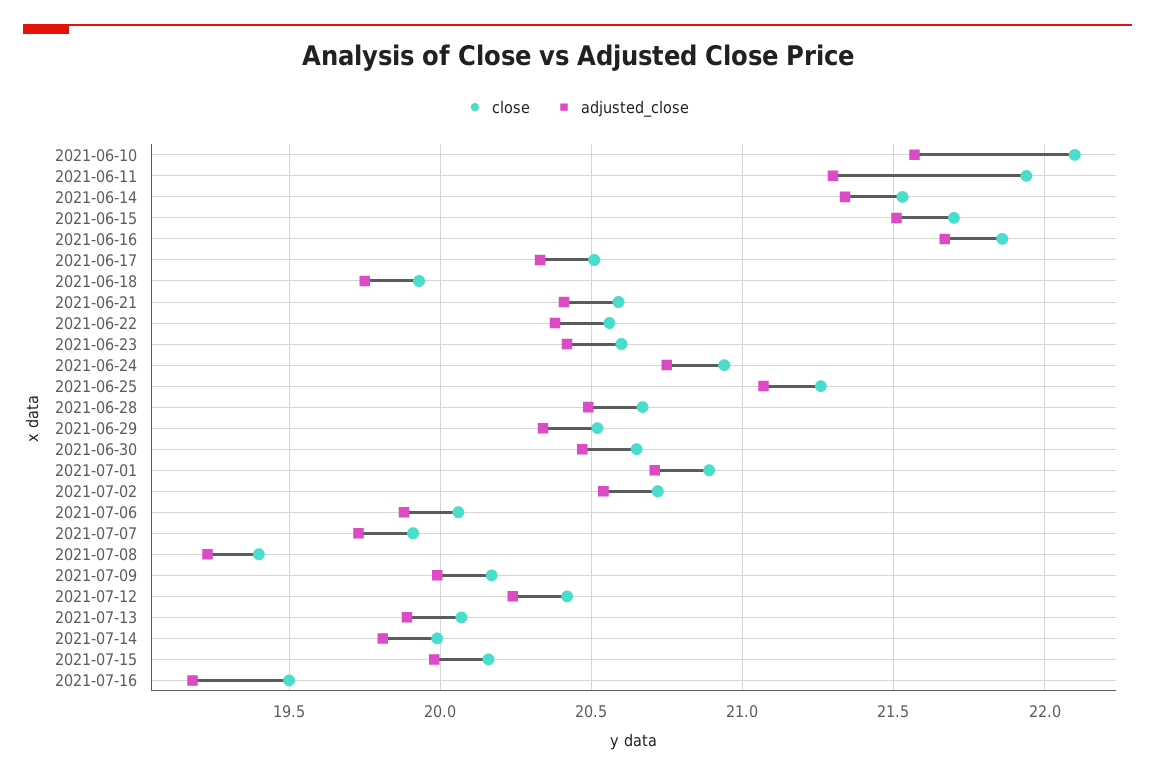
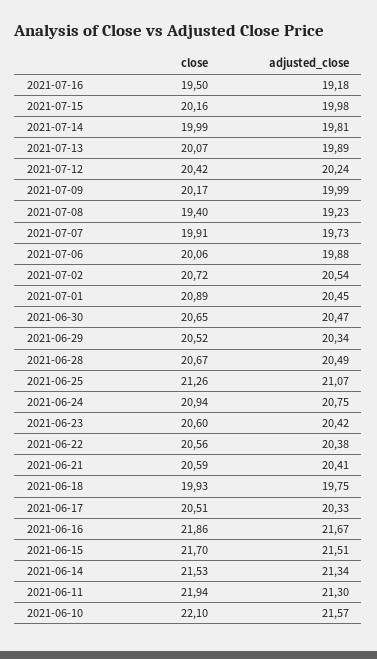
adjusted_close, 2021-07-01: 20.7 -> 20.45

